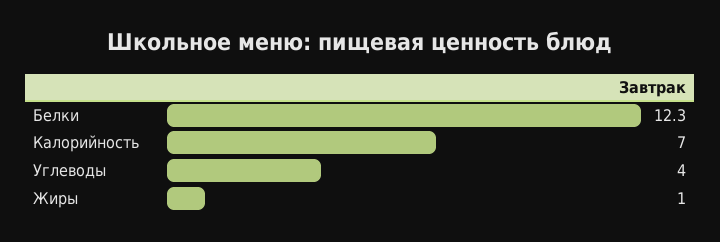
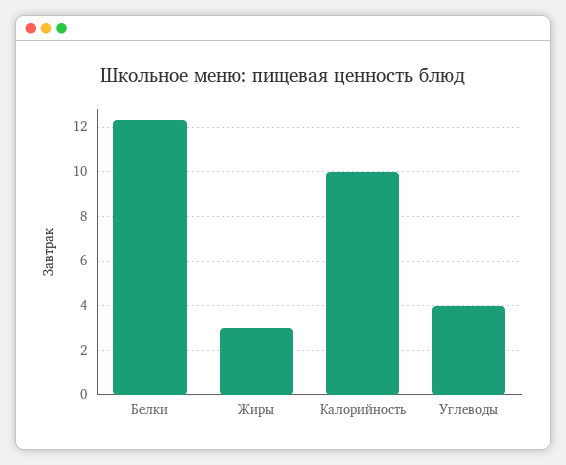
Калорийность: 7 -> 10
Жиры: 1 -> 3

